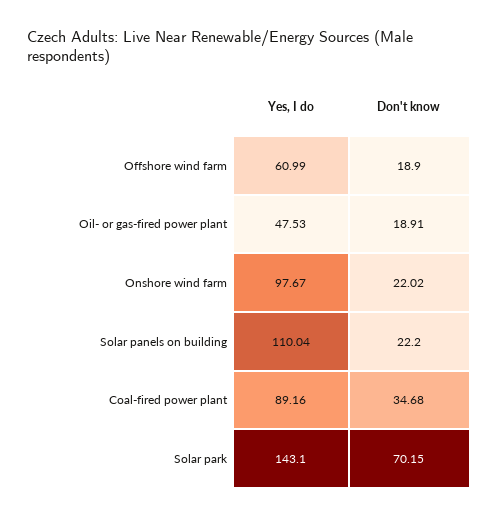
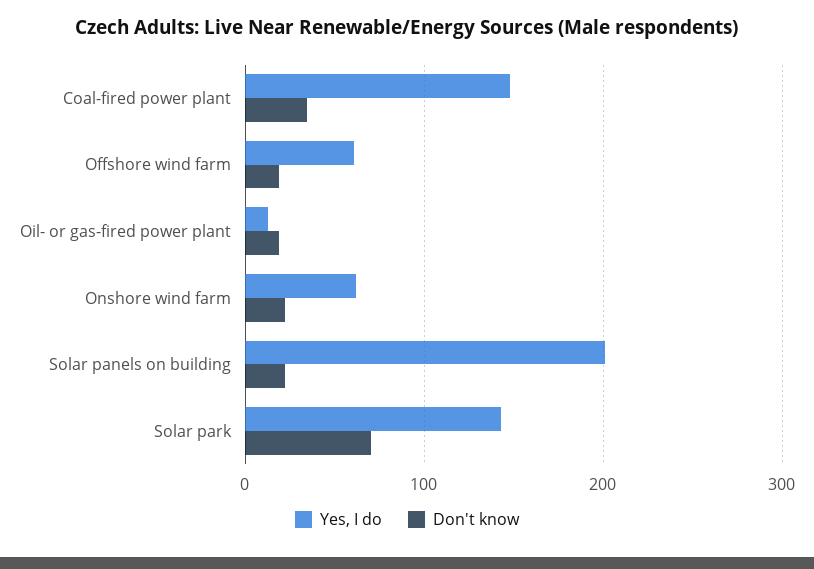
Yes, I do, Oil- or gas-fired power plant: 47.53 -> 10
Yes, I do, Onshore wind farm: 97.67 -> 60
Yes, I do, Solar panels on building: 110.04 -> 200
Yes, I do, Coal-fired power plant: 89.16 -> 150

